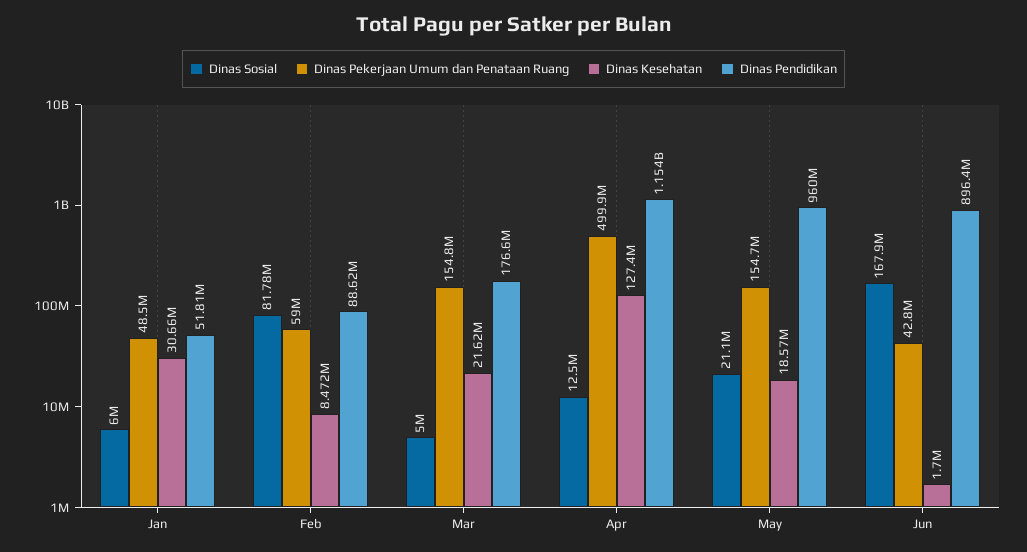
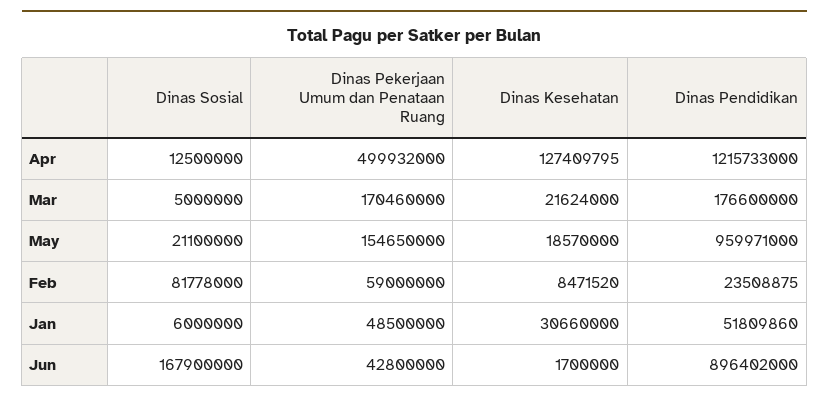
Dinas Pendidikan, Feb: 88620000 -> 23508875
Dinas Pekerjaan Umum dan Penataan Ruang, Mar: 154800000 -> 170460000
Dinas Pendidikan, Apr: 1154000000 -> 1215733000

